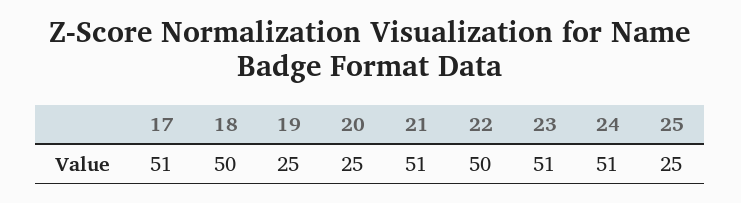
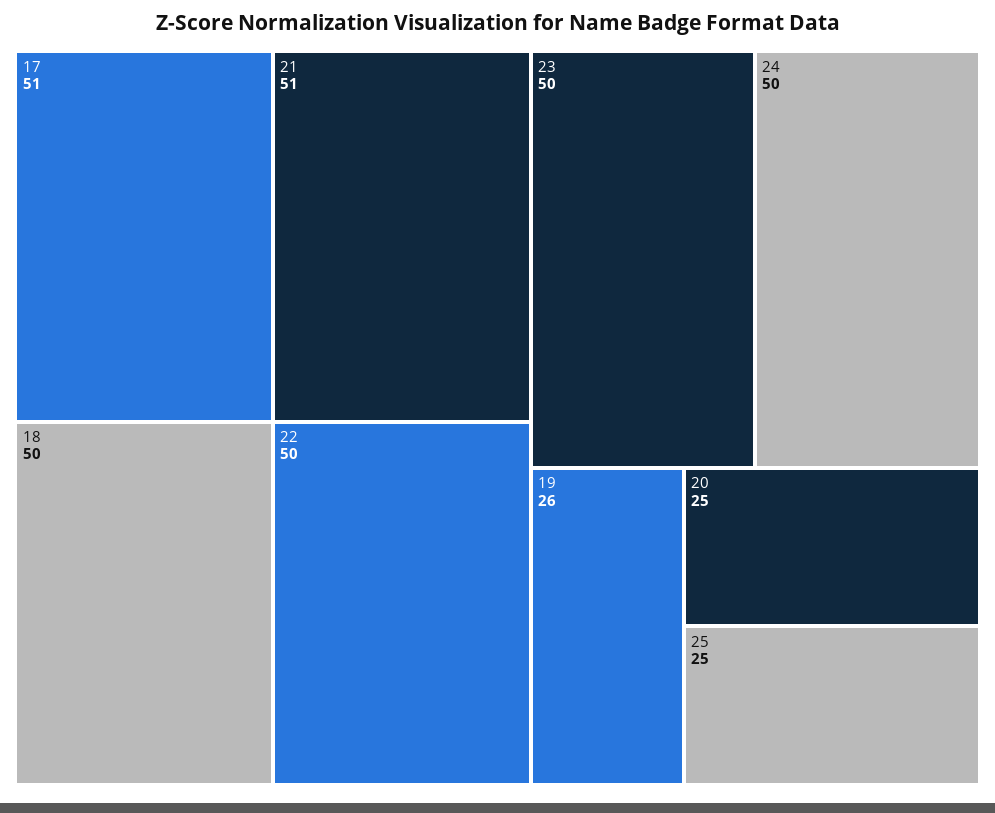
19: 25 -> 26
23: 51 -> 50
24: 51 -> 50

